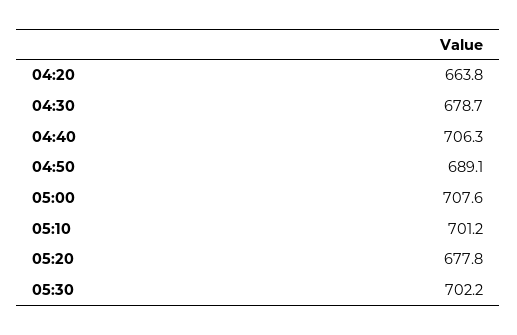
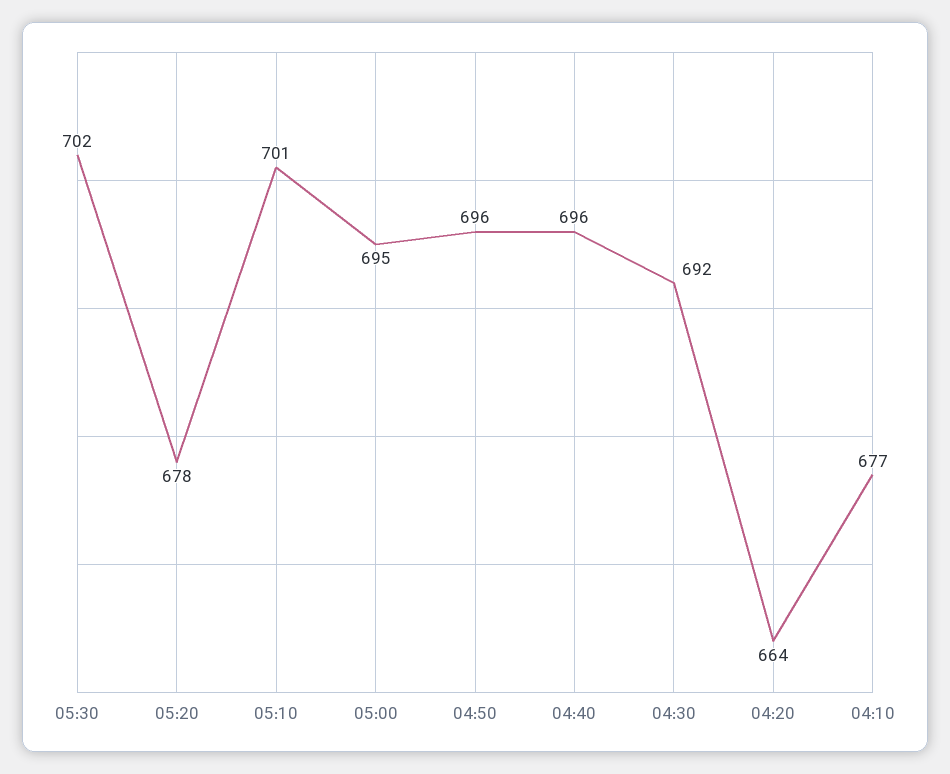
04:30: 678.7 -> 692
04:40: 706.3 -> 696
04:50: 689.1 -> 696
05:00: 707.6 -> 695
04:10: none -> 677

